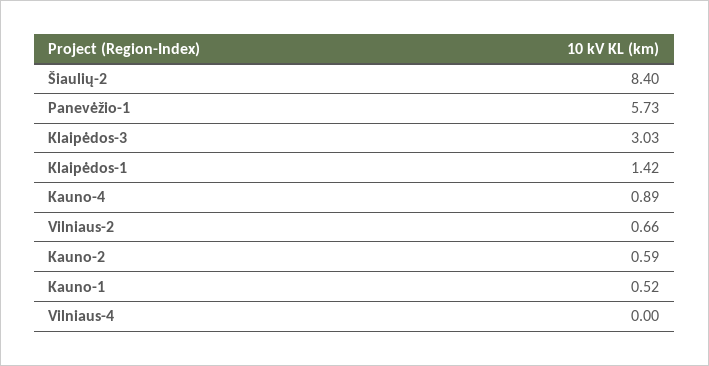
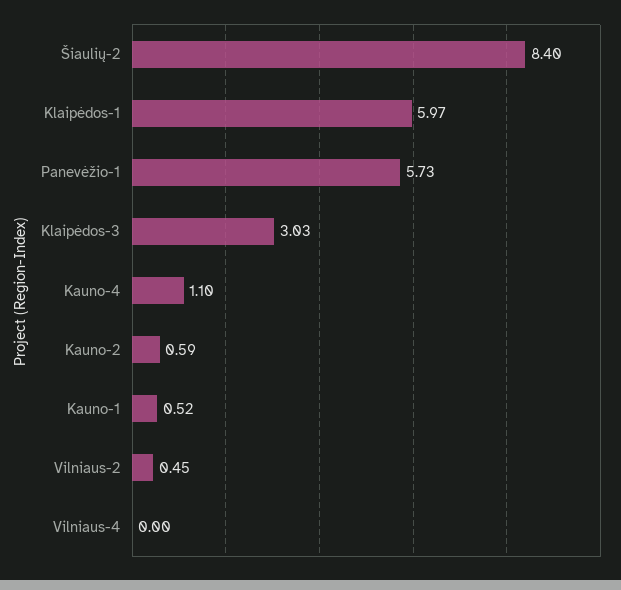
Klaipėdos-1: 1.42 -> 5.97
Kauno-4: 0.89 -> 1.1
Vilniaus-2: 0.66 -> 0.45

